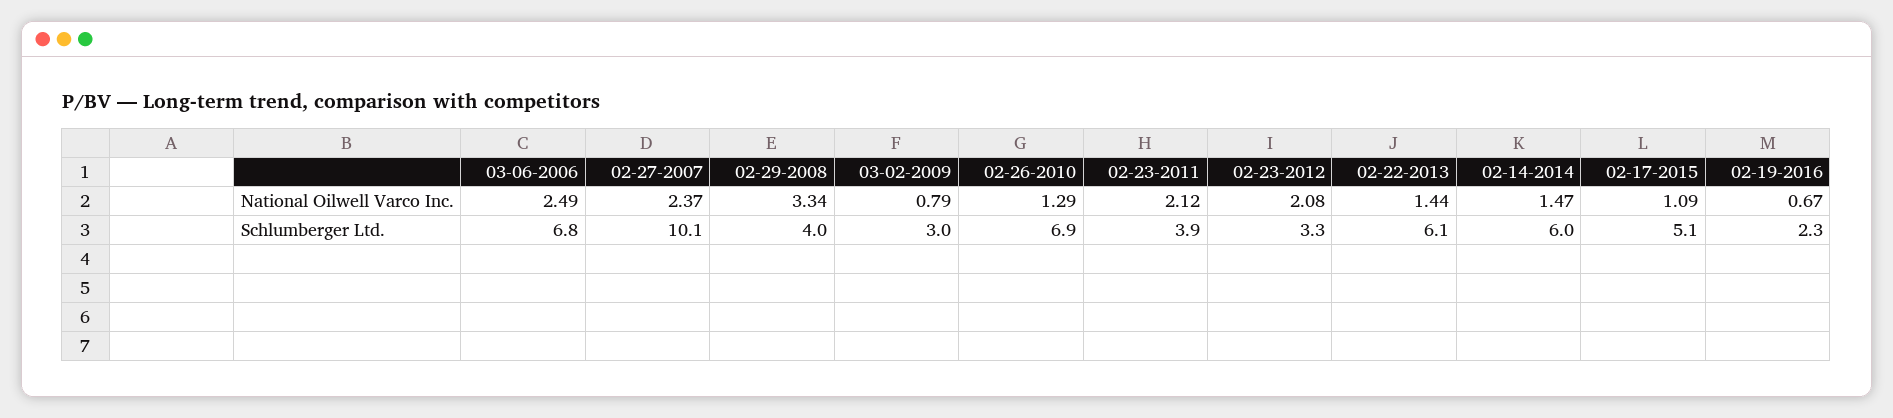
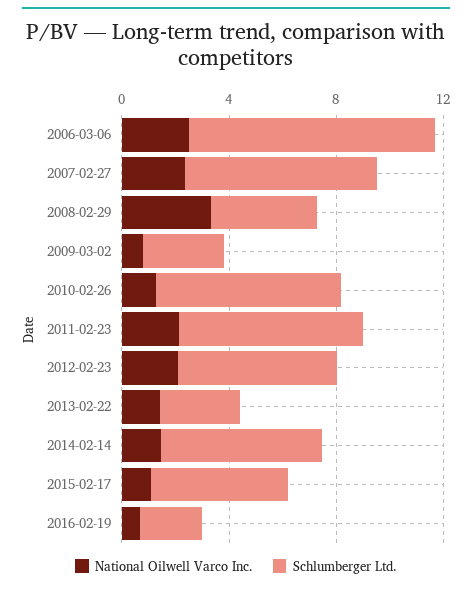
Schlumberger Ltd., 03-06-2006: 6.8 -> 9
Schlumberger Ltd., 02-27-2007: 10.1 -> 7
Schlumberger Ltd., 02-23-2011: 3.9 -> 7
Schlumberger Ltd., 02-23-2012: 3.3 -> 6
Schlumberger Ltd., 02-22-2013: 6.1 -> 3

